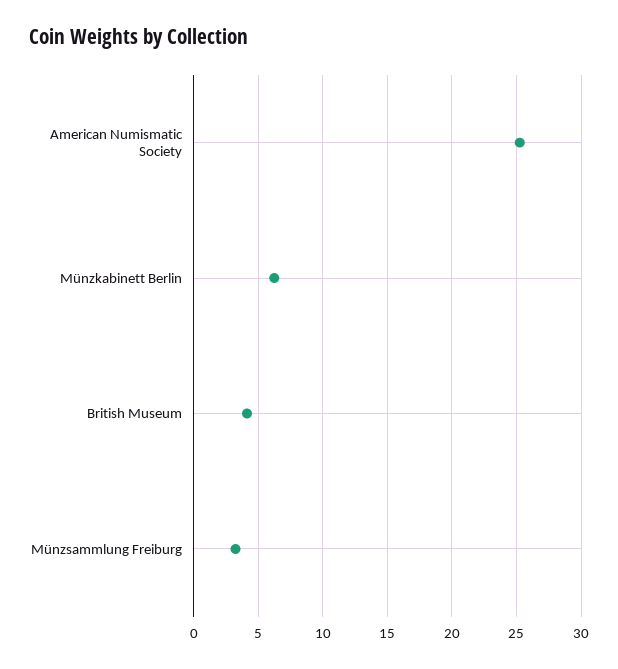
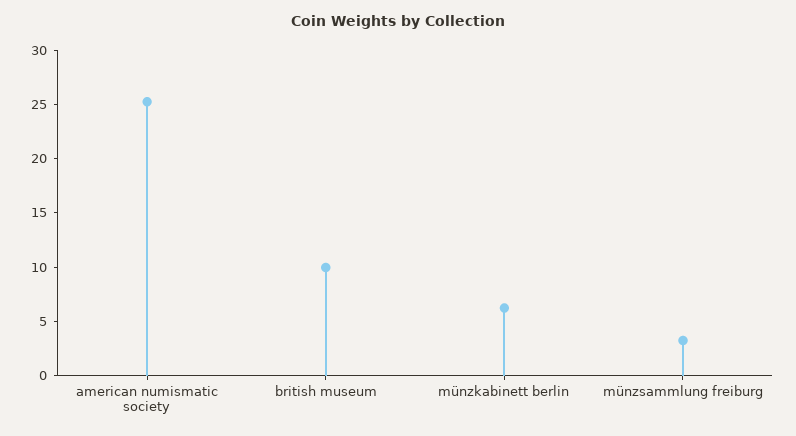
British Museum: 4 -> 10

